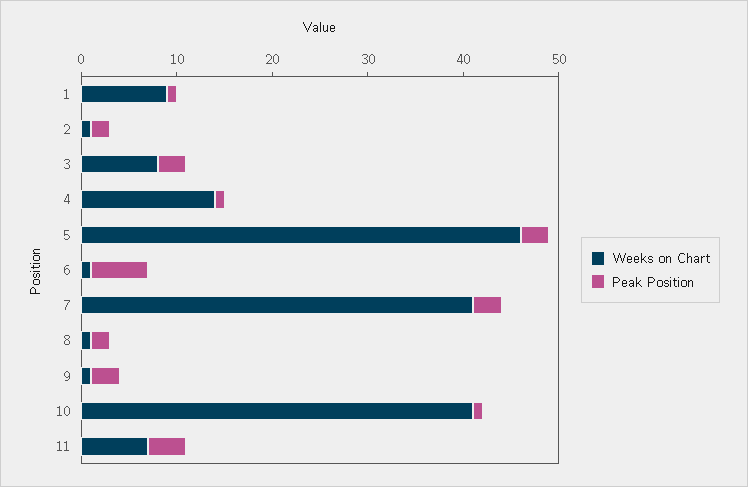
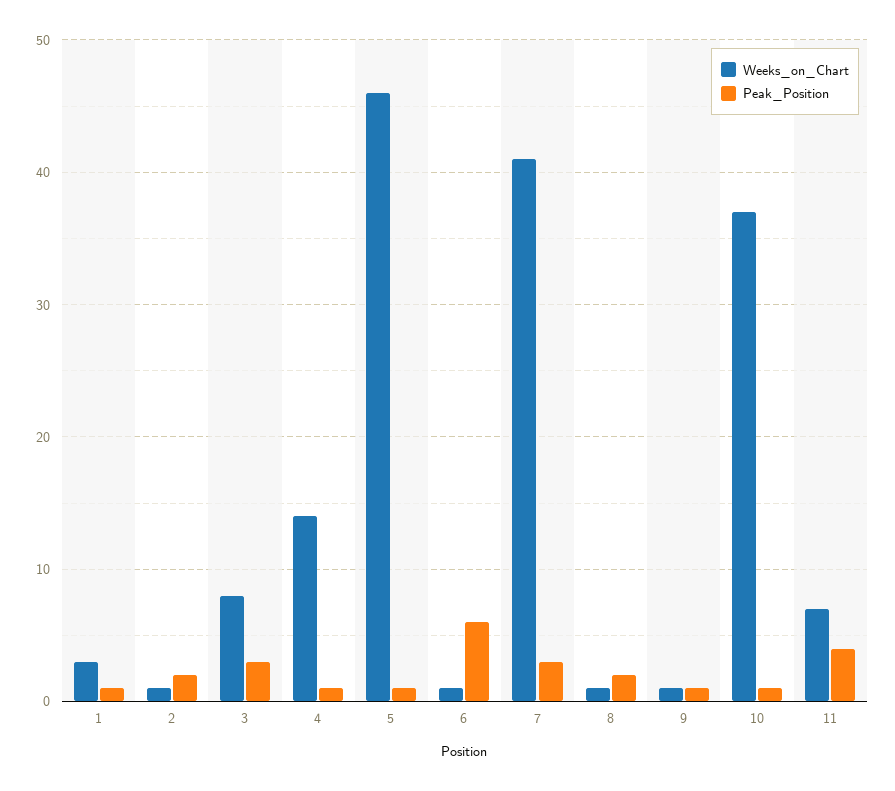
Weeks on Chart, 1: 9 -> 3
Peak Position, 5: 3 -> 1
Peak Position, 9: 3 -> 1
Weeks on Chart, 10: 41 -> 37

